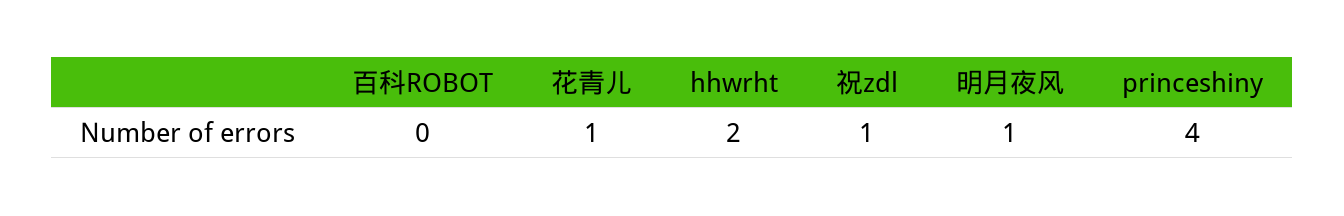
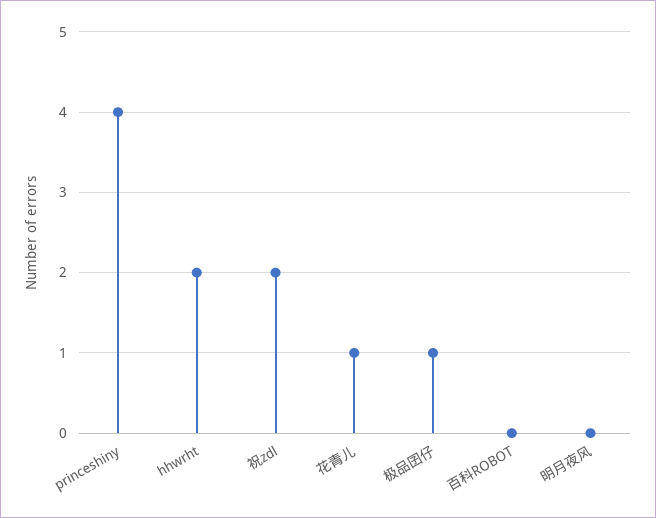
祝zdl: 1 -> 2
明月夜风: 1 -> 0
极品囝仔: none -> 1

